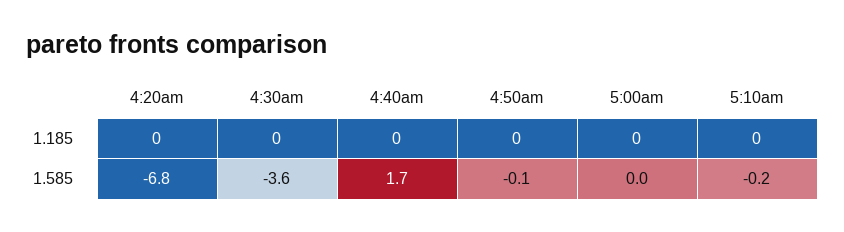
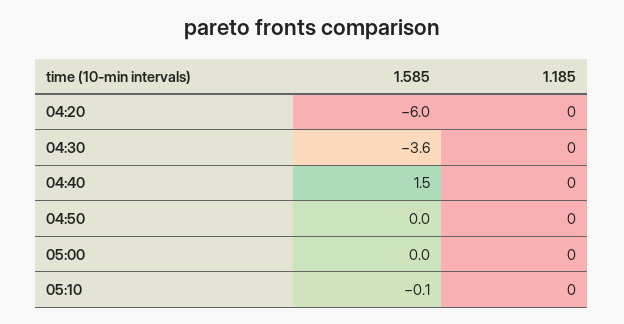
4:20am, 1.585: -6.8 -> -6
4:40am, 1.585: 1.7 -> 1.5
4:50am, 1.585: -0.1 -> 0
5:10am, 1.585: -0.2 -> -0.1

